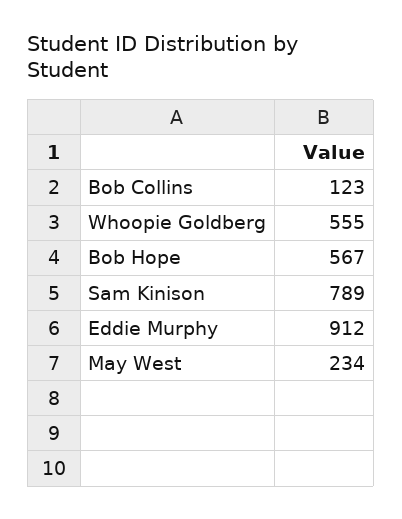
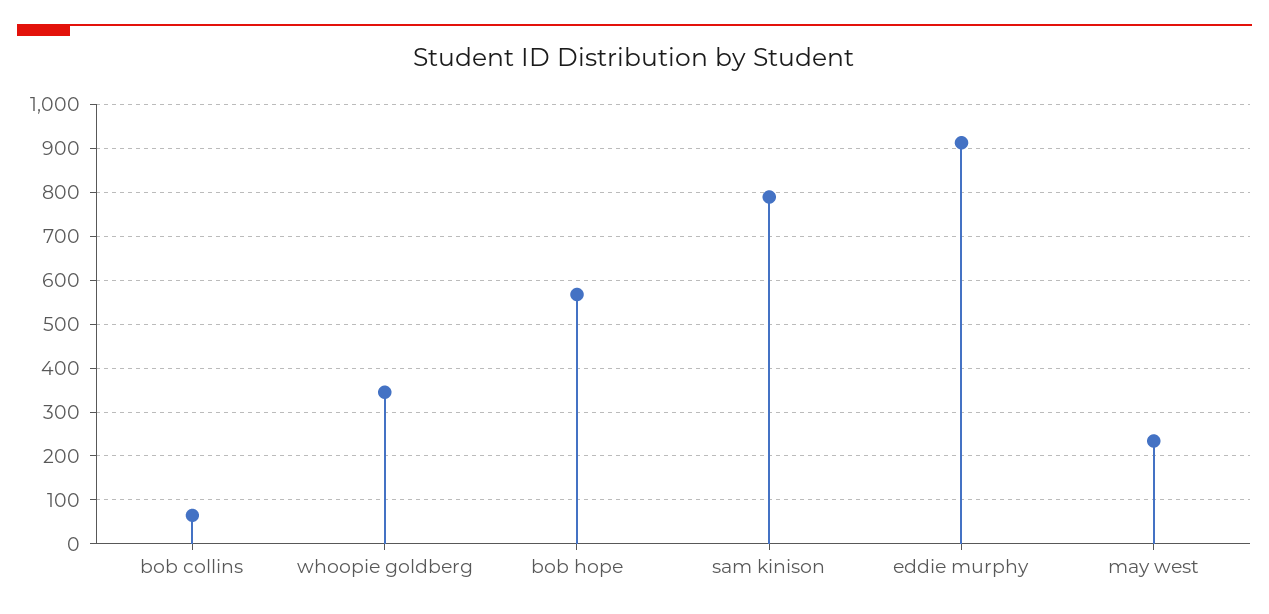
Bob Collins: 123 -> 60
Whoopie Goldberg: 555 -> 340

